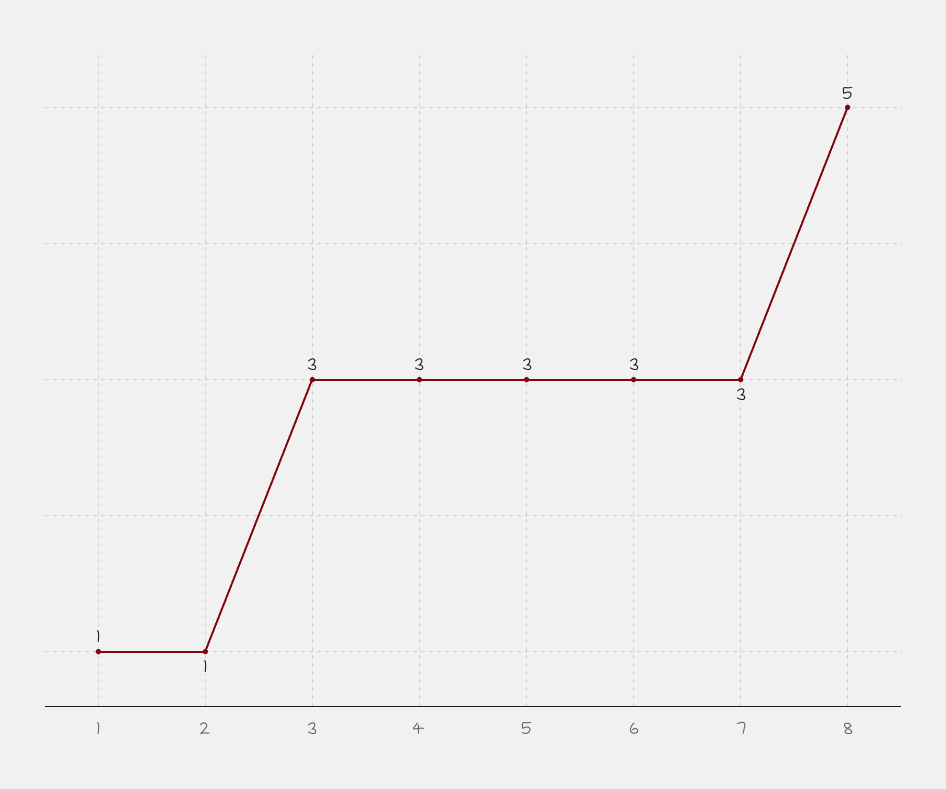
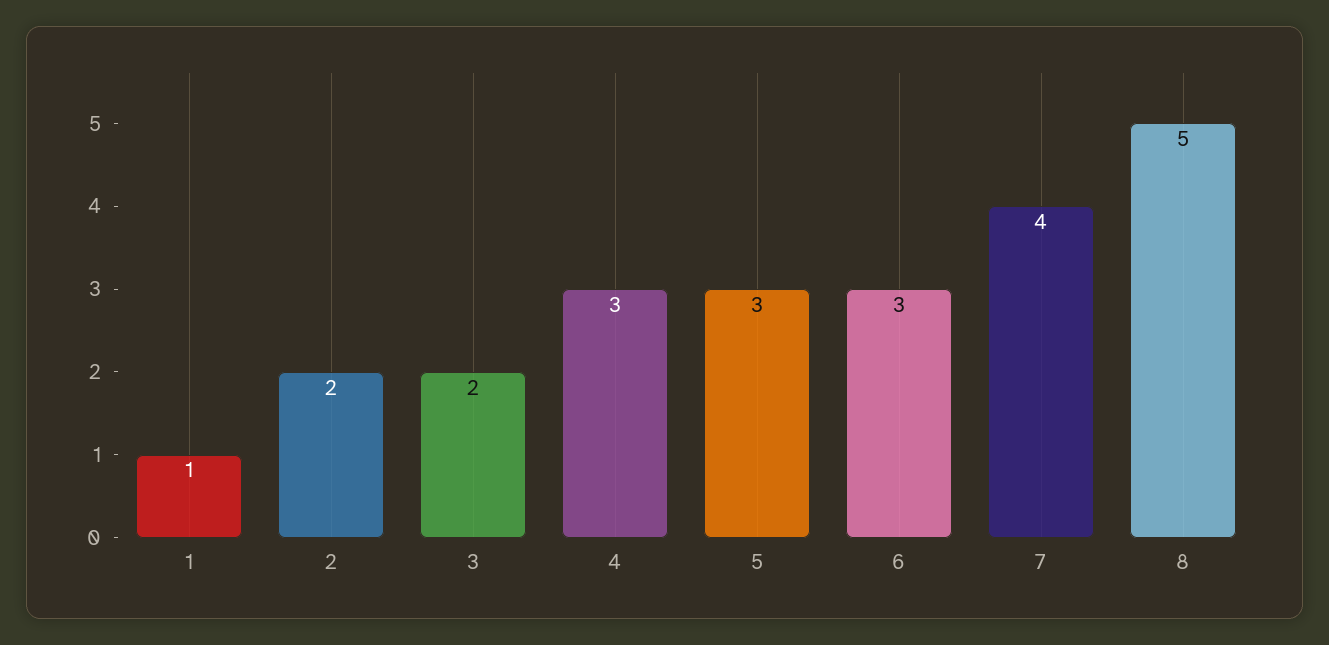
2: 1 -> 2
3: 3 -> 2
7: 3 -> 4

